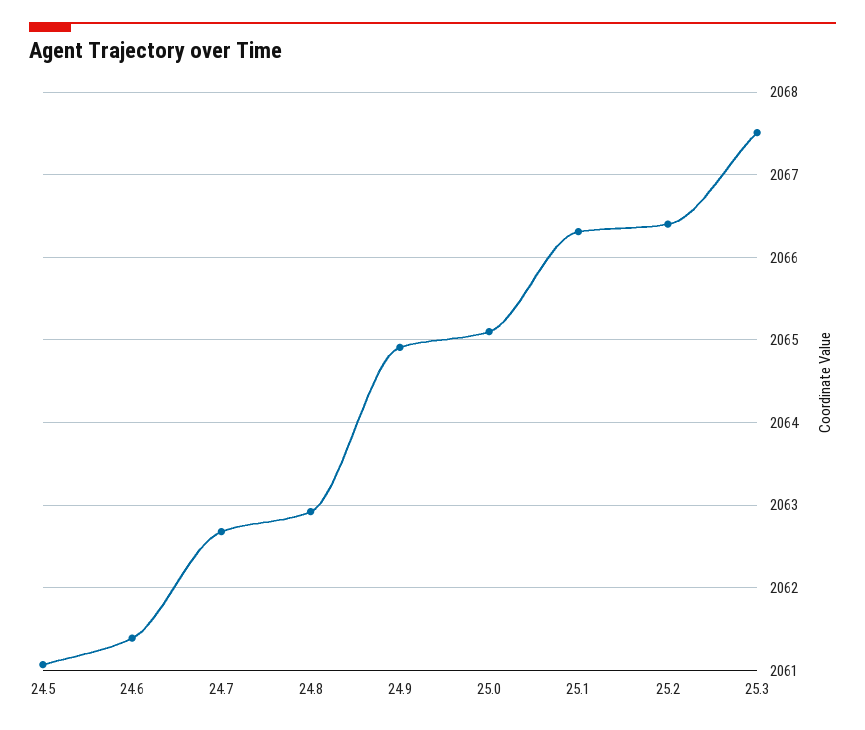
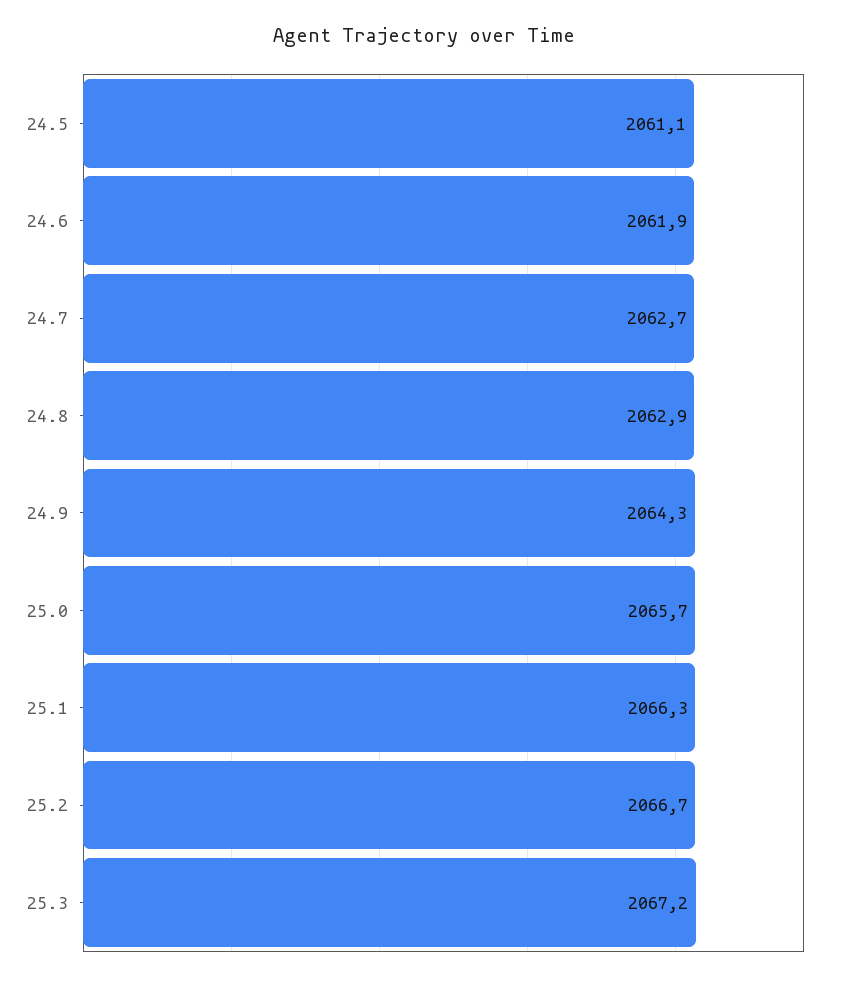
24.6: 2061.4 -> 2061.9
24.9: 2064.9 -> 2064.3
25.0: 2065.1 -> 2065.7
25.2: 2066.4 -> 2066.7
25.3: 2067.5 -> 2067.2

